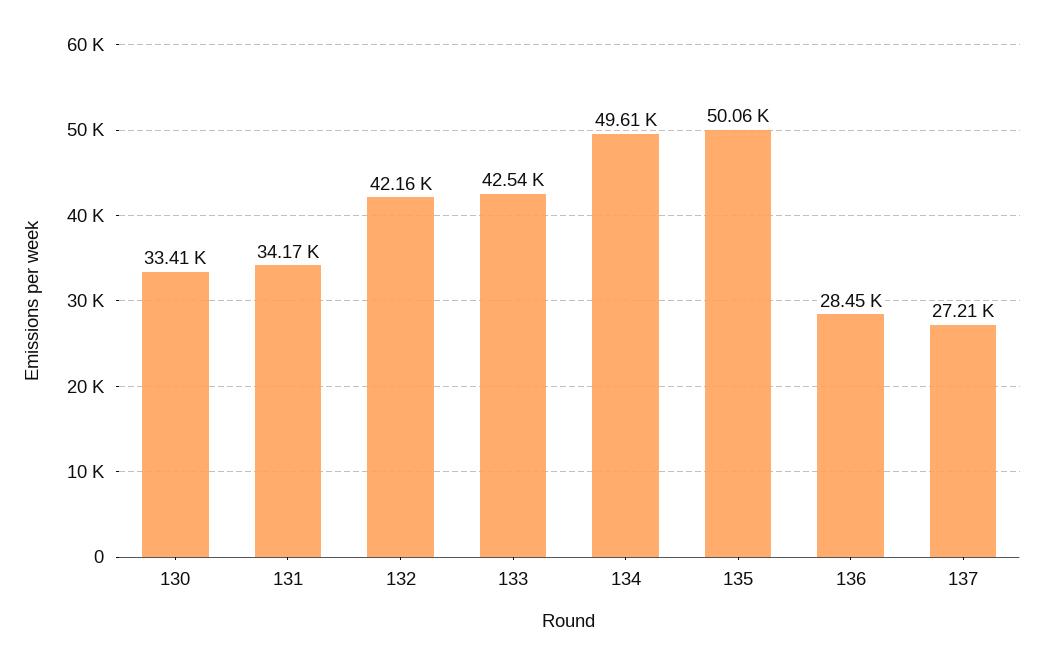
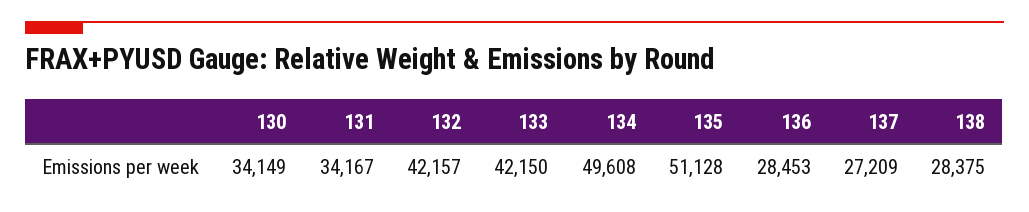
130: 33410 -> 34149
133: 42540 -> 42150
135: 50060 -> 51128
138: none -> 28375

